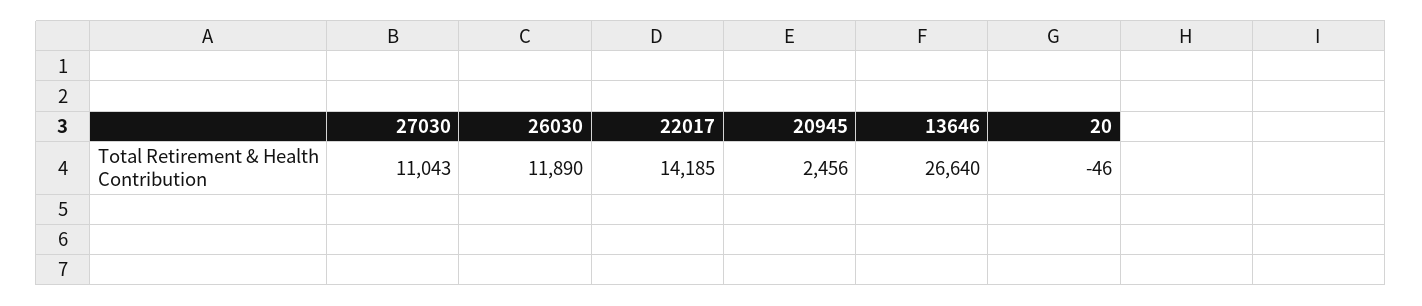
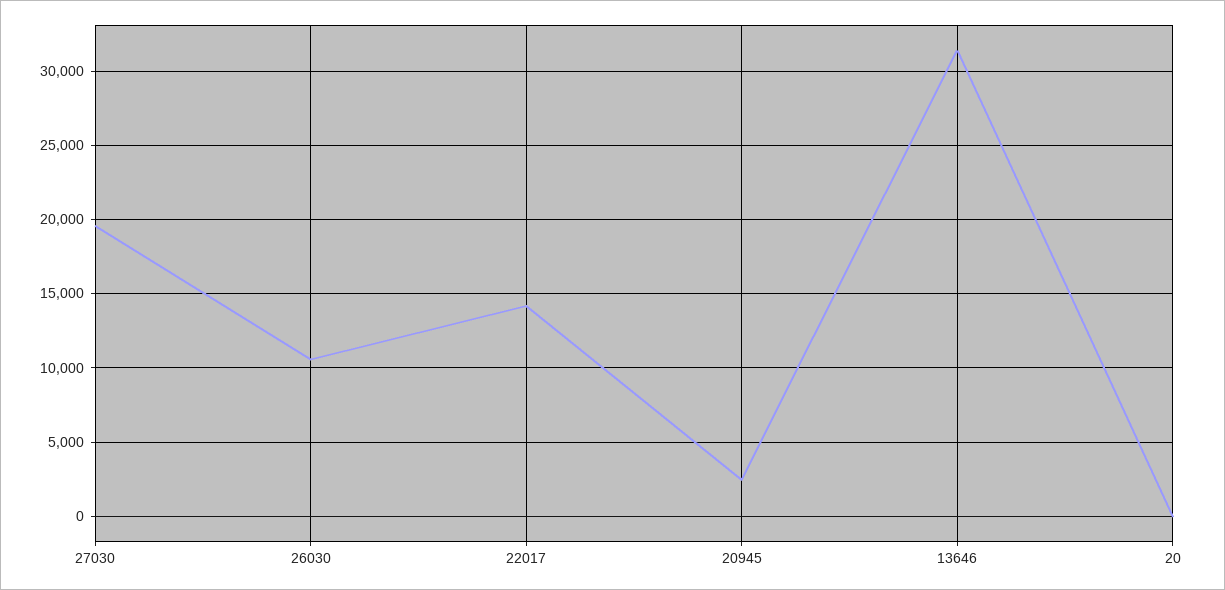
27030: 11043 -> 19500
26030: 11890 -> 10500
13646: 26640 -> 31500

